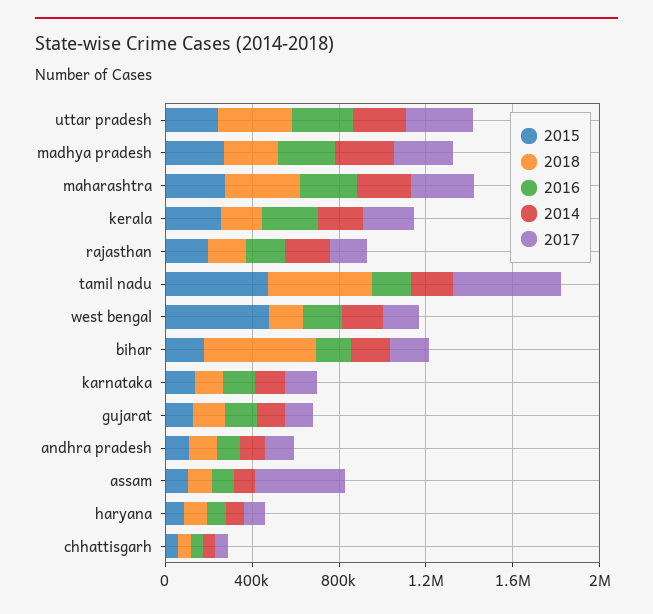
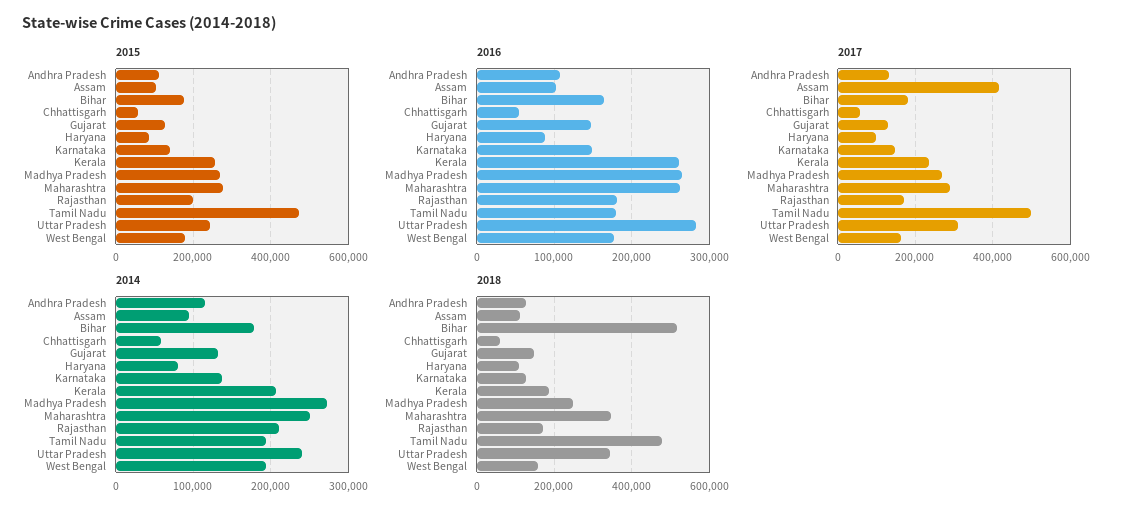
2015, west bengal: 500000 -> 180000

